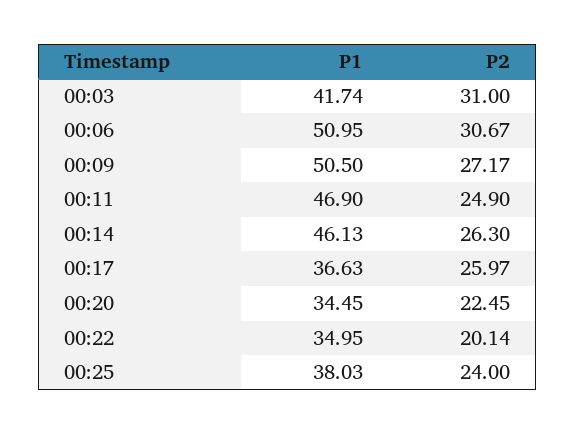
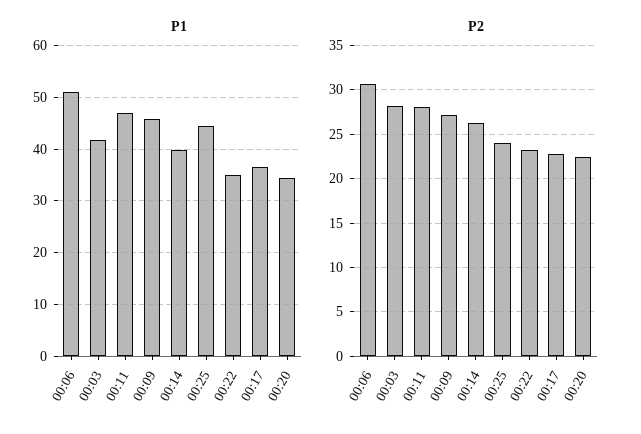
P2, 00:03: 31 -> 28
P1, 00:09: 50.5 -> 46
P2, 00:11: 24.9 -> 28
P1, 00:14: 46.13 -> 40
P2, 00:17: 25.97 -> 23
P2, 00:22: 20.14 -> 23
P1, 00:25: 38.03 -> 44

